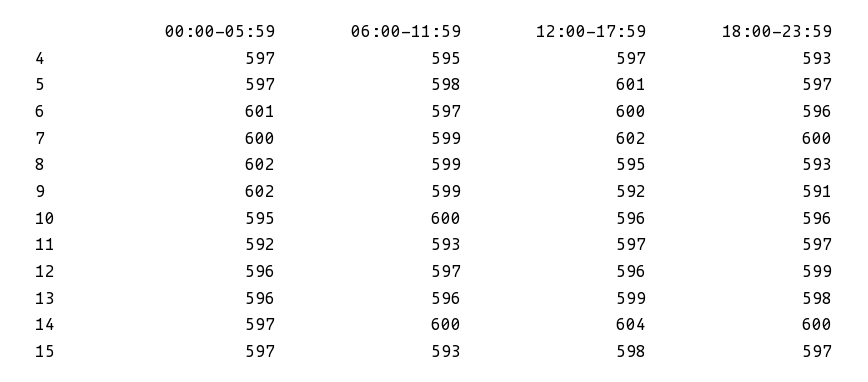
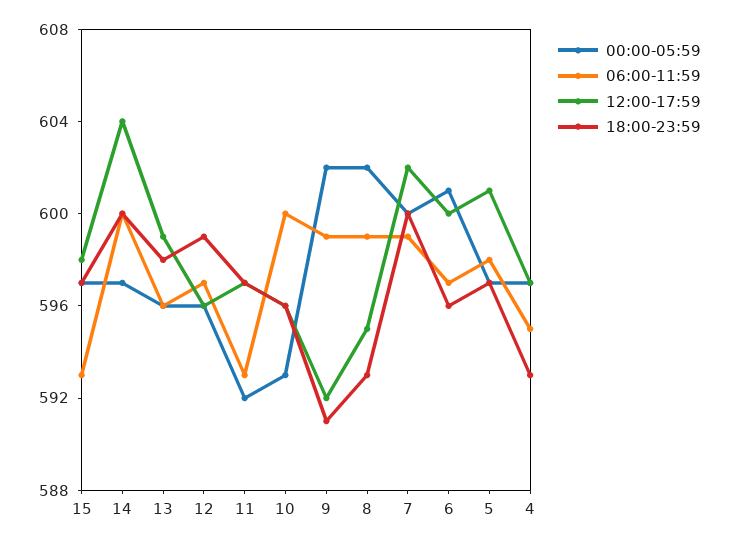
00:00-05:59, 10: 595 -> 593

